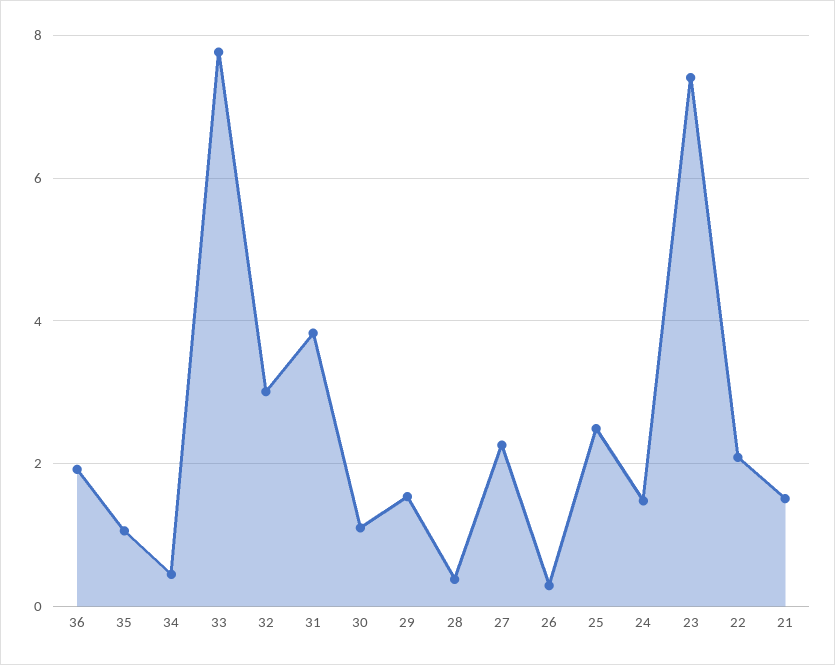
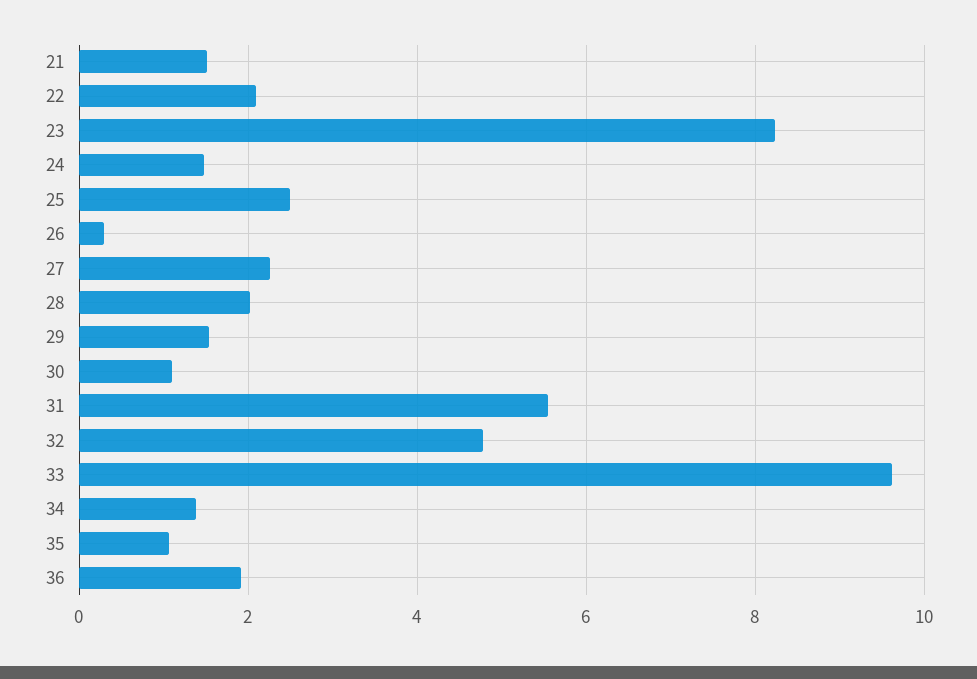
34: 0.4 -> 1.4
33: 7.8 -> 9.6
32: 3 -> 4.8
31: 3.8 -> 5.6
28: 0.4 -> 2
23: 7.4 -> 8.2

